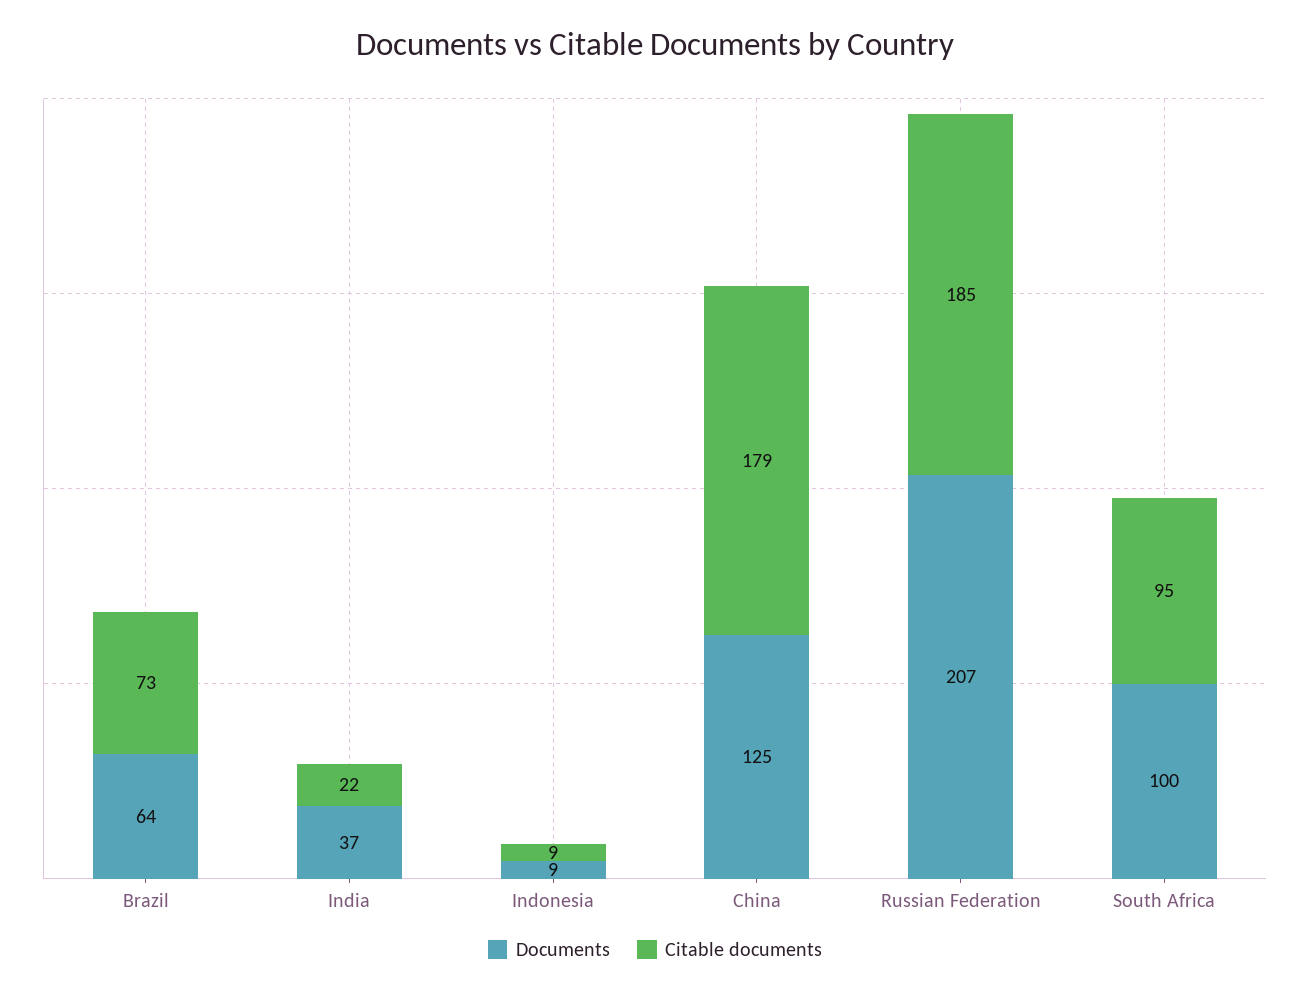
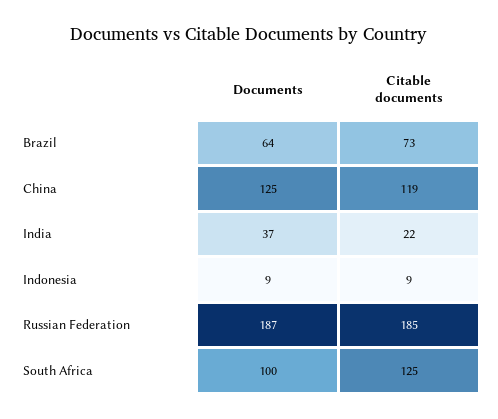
Citable documents, China: 179 -> 119
Documents, Russian Federation: 207 -> 187
Citable documents, South Africa: 95 -> 125

